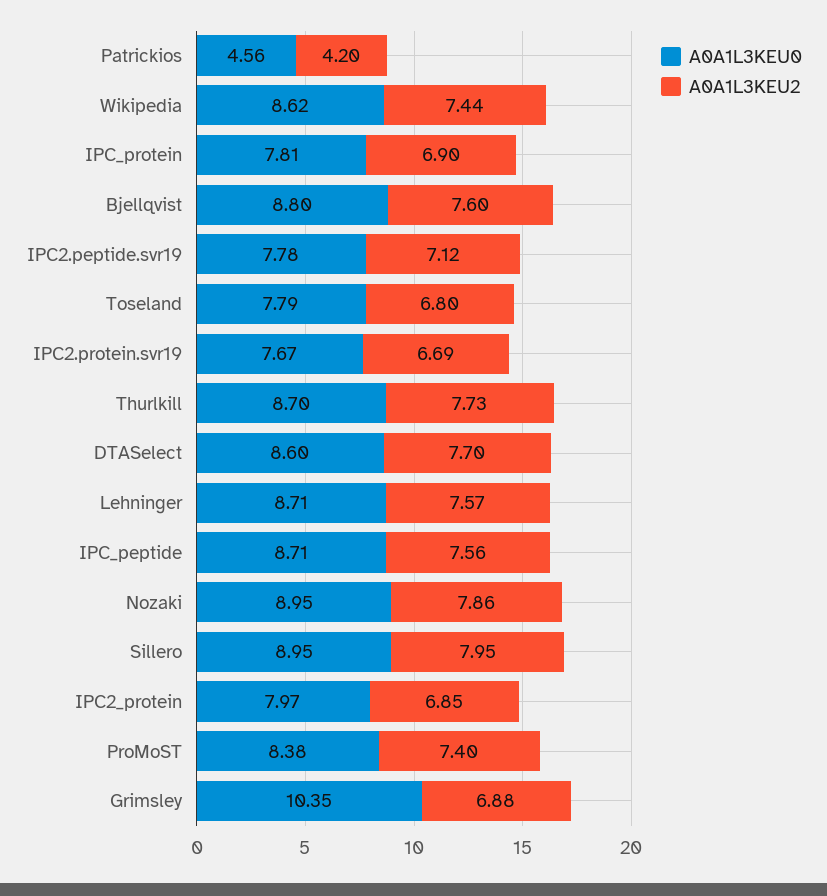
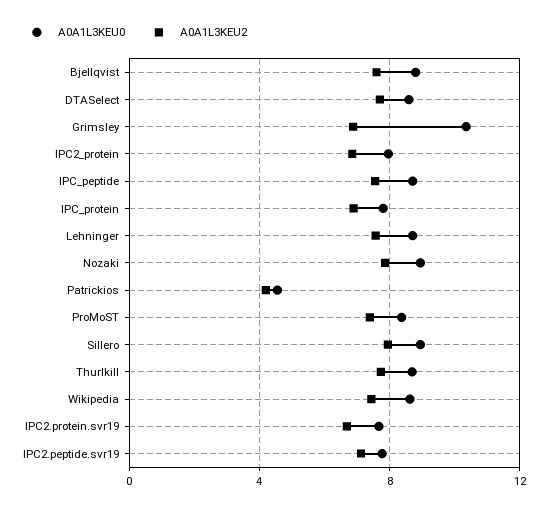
A0A1L3KEU0, Toseland: 7.79 -> none
A0A1L3KEU2, Toseland: 6.8 -> none

